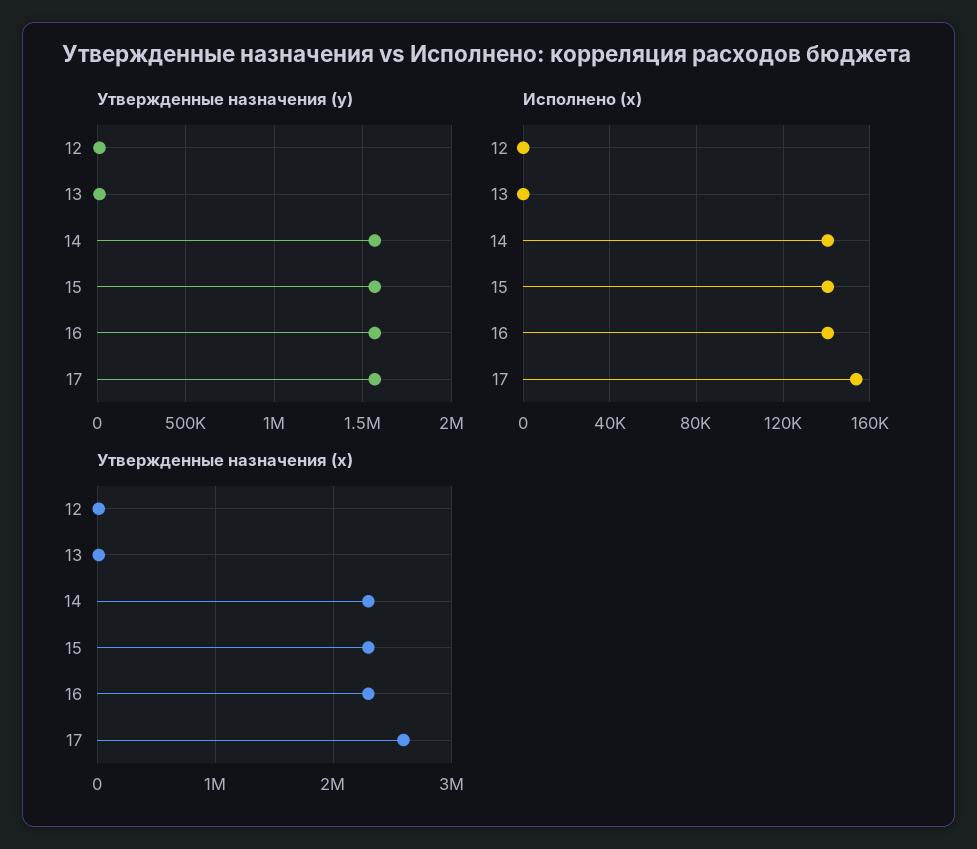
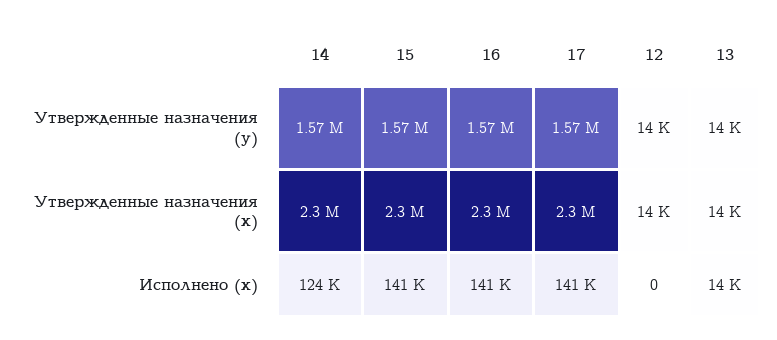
Исполнено (x), 13: 0 -> 14000
Исполнено (x), 14: 140000 -> 124000
Исполнено (x), 17: 155000 -> 141000
Утвержденные назначения (x), 17: 2600000 -> 2300000

